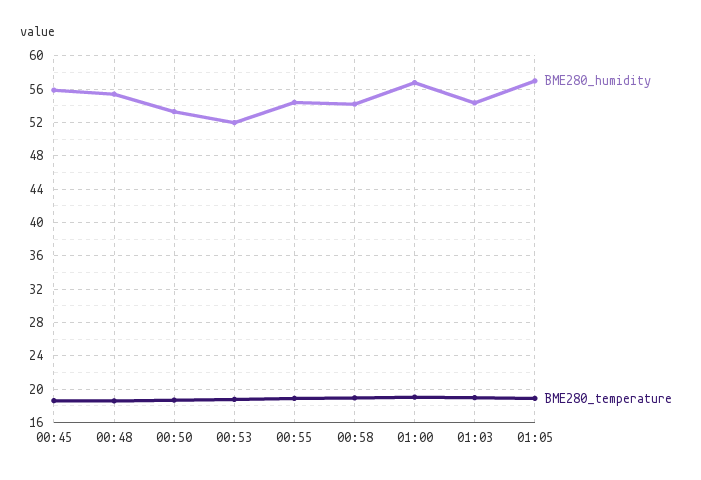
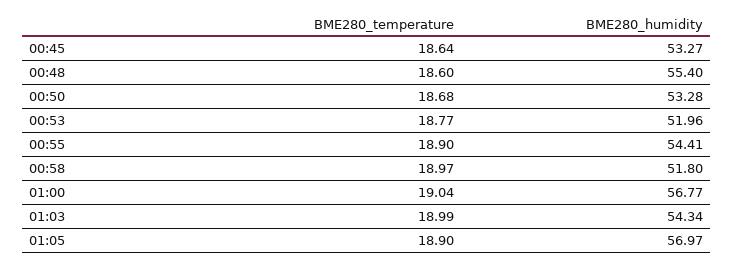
BME280_humidity, 00:45: 56 -> 53.27
BME280_humidity, 00:58: 54 -> 51.8

